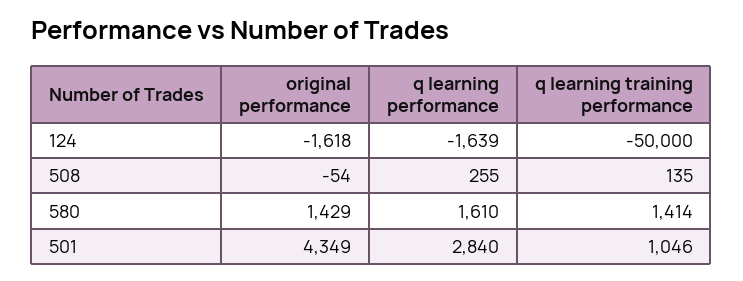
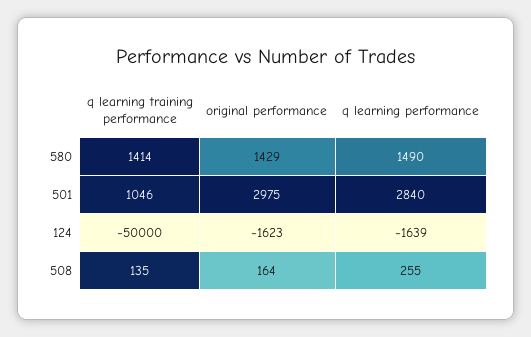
original performance, 124: -1618 -> -1623
original performance, 508: -54 -> 164
q learning performance, 580: 1610 -> 1490
original performance, 501: 4349 -> 2975

